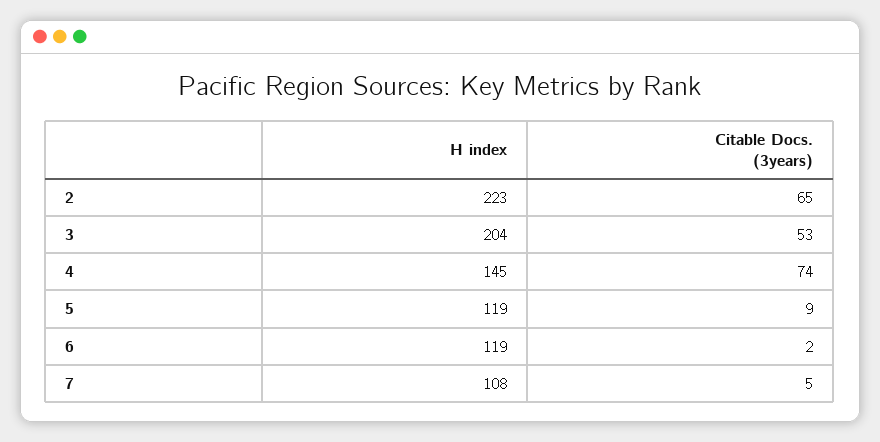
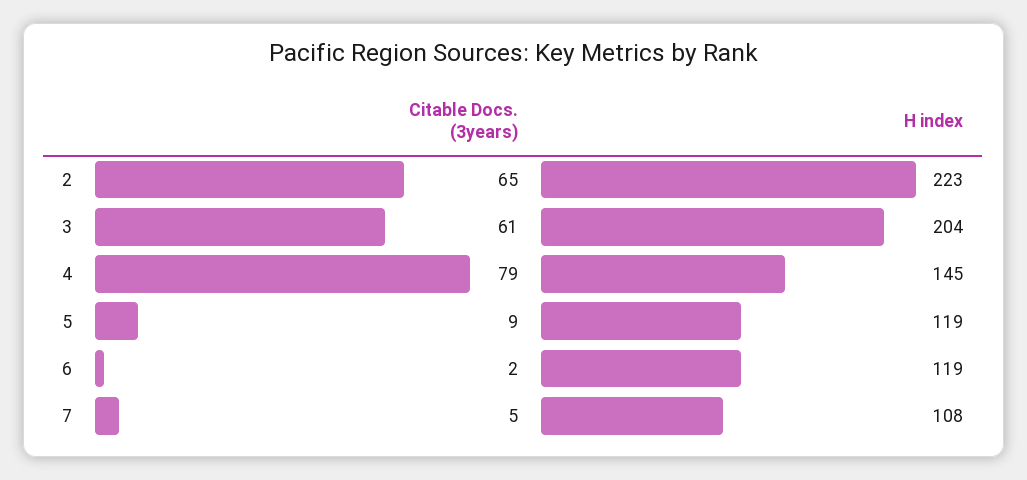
Citable Docs. (3years), 3: 53 -> 61
Citable Docs. (3years), 4: 74 -> 79

